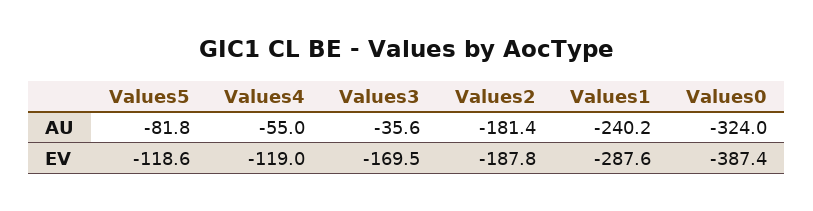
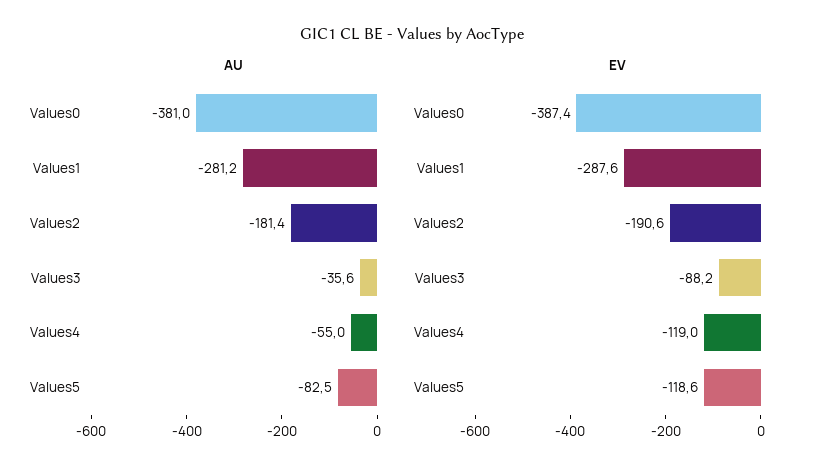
AU, Values5: -81.8 -> -82.5
AU, Values1: -240.2 -> -281.2
AU, Values0: -324 -> -381
EV, Values3: -169.5 -> -88.2
EV, Values2: -187.8 -> -190.6

